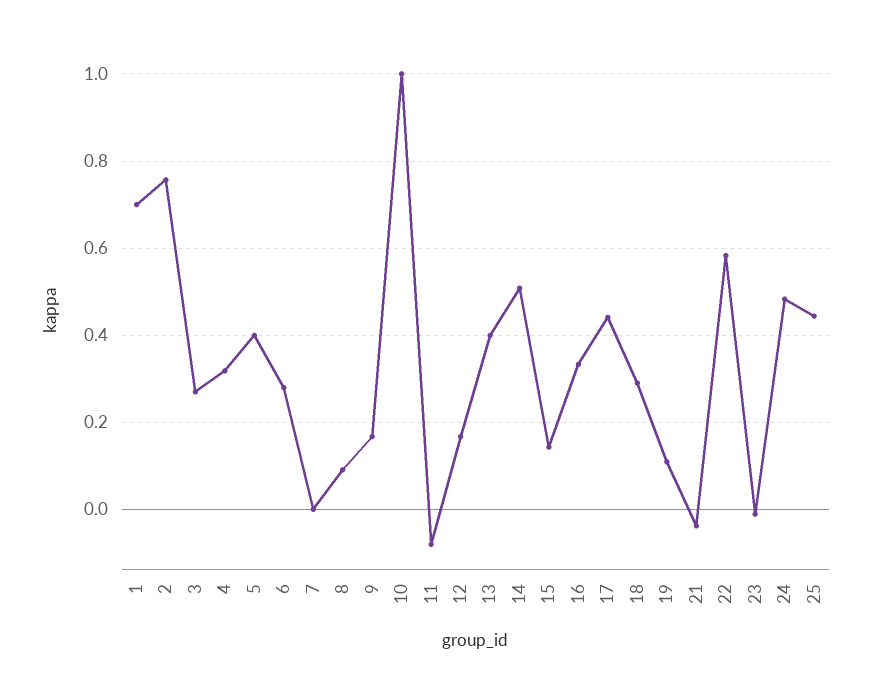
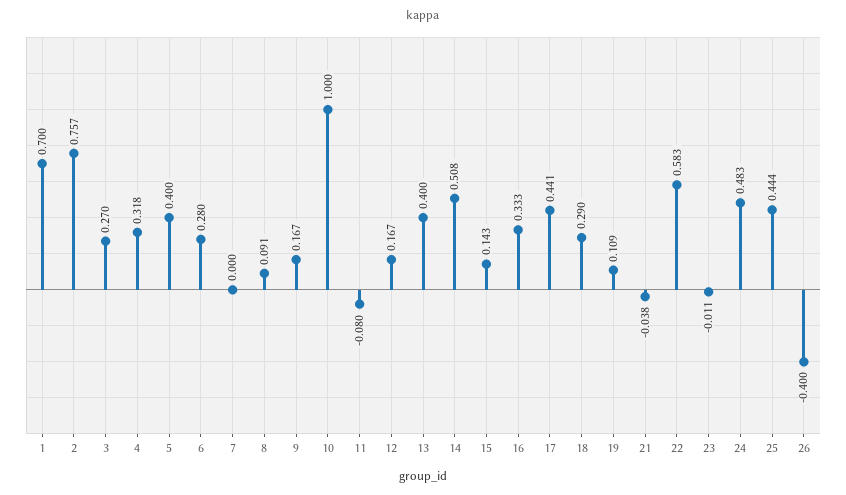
26: none -> -0.4

